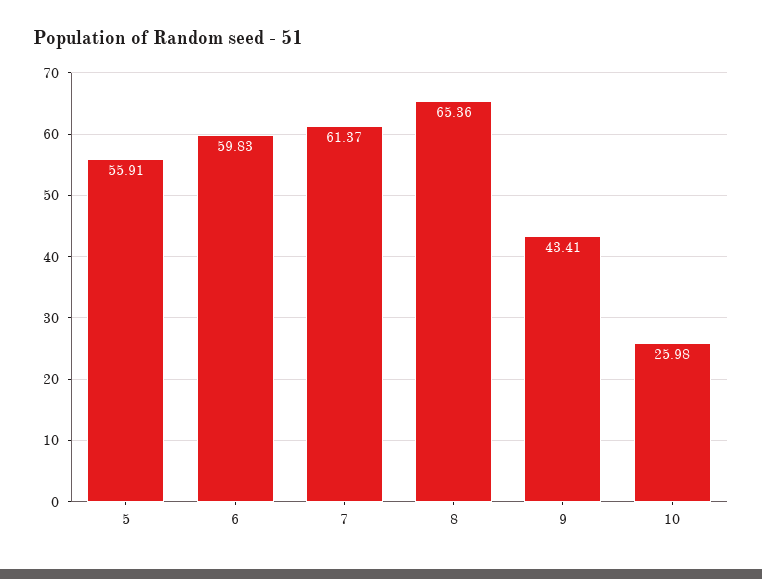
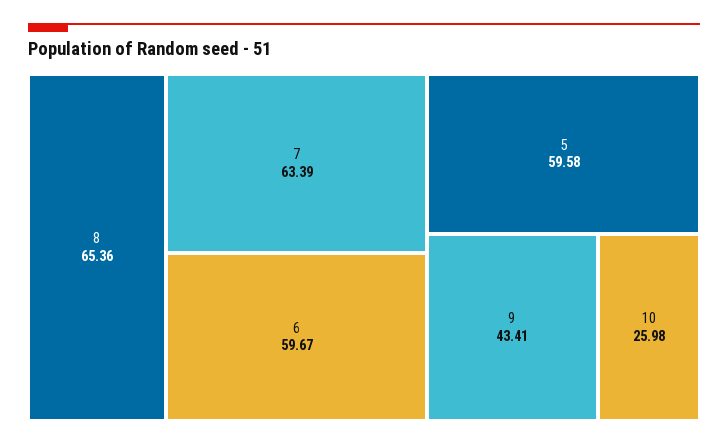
5: 55.91 -> 59.58
6: 59.83 -> 59.67
7: 61.37 -> 63.39

